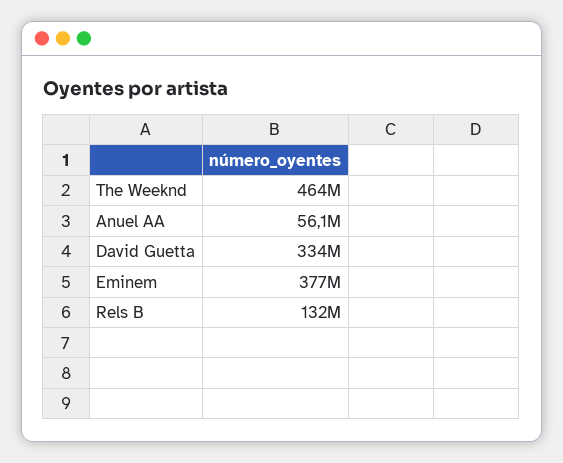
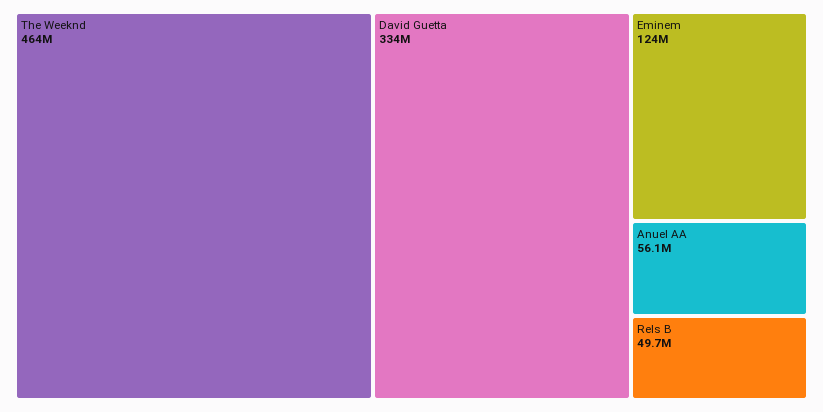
Eminem: 377000000 -> 124000000
Rels B: 132000000 -> 49700000

